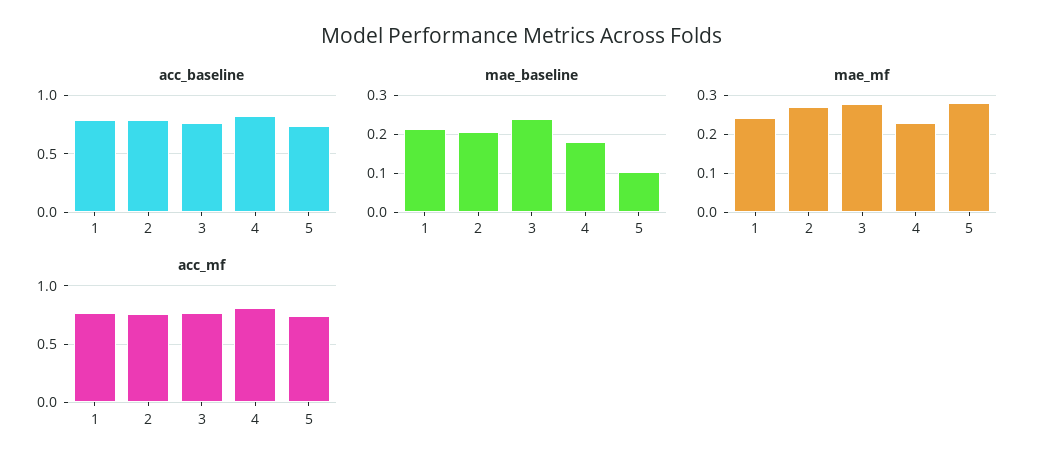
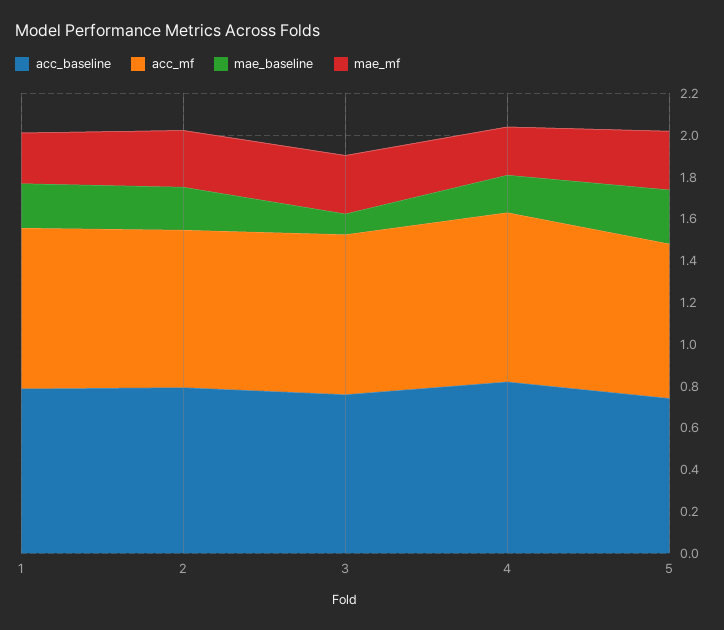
mae_baseline, 3: 0.24 -> 0.1
mae_baseline, 5: 0.1 -> 0.25

